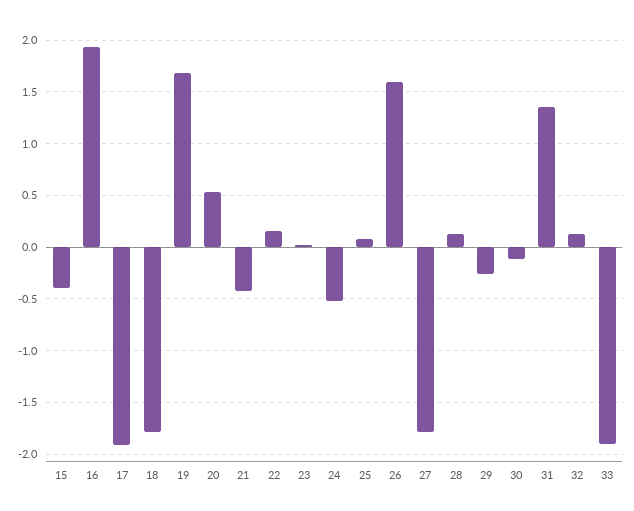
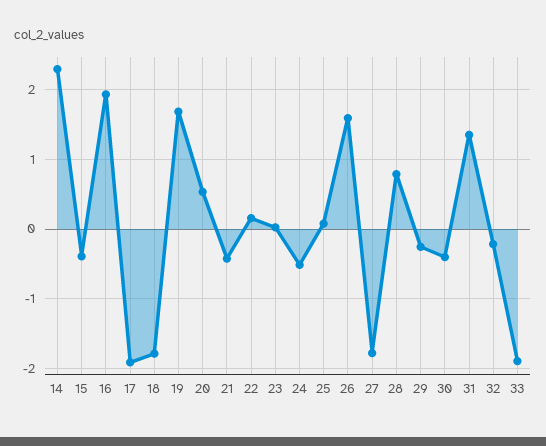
28: 0.1 -> 0.8
30: -0.1 -> -0.4
32: 0.1 -> -0.2
14: none -> 2.3

